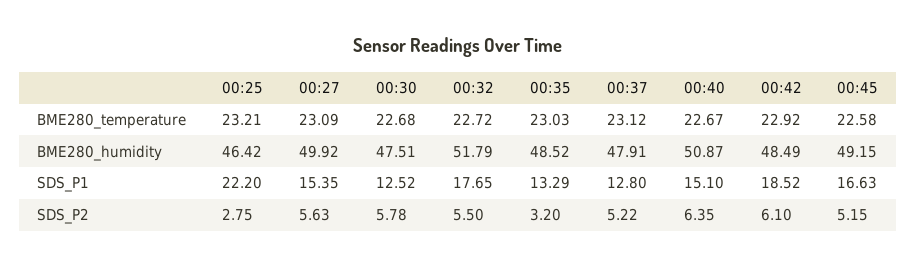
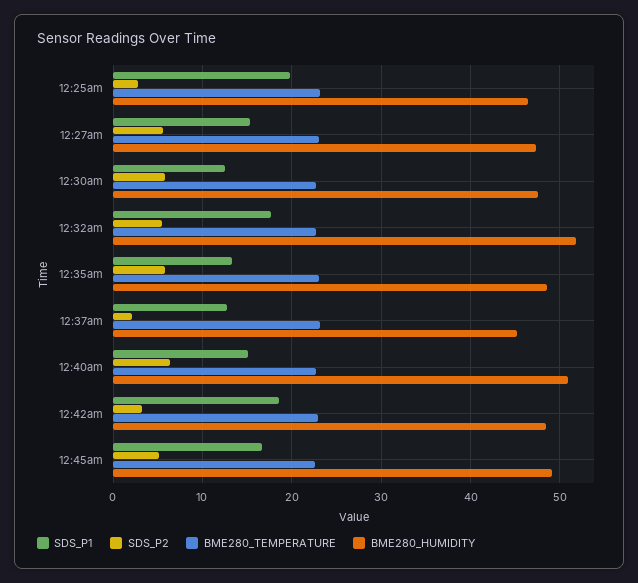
BME280_humidity, 00:27: 49.92 -> 47
BME280_humidity, 00:37: 47.91 -> 45
SDS_P1, 00:25: 22.2 -> 20
SDS_P2, 00:35: 3.2 -> 6
SDS_P2, 00:37: 5.22 -> 2
SDS_P2, 00:42: 6.1 -> 3

